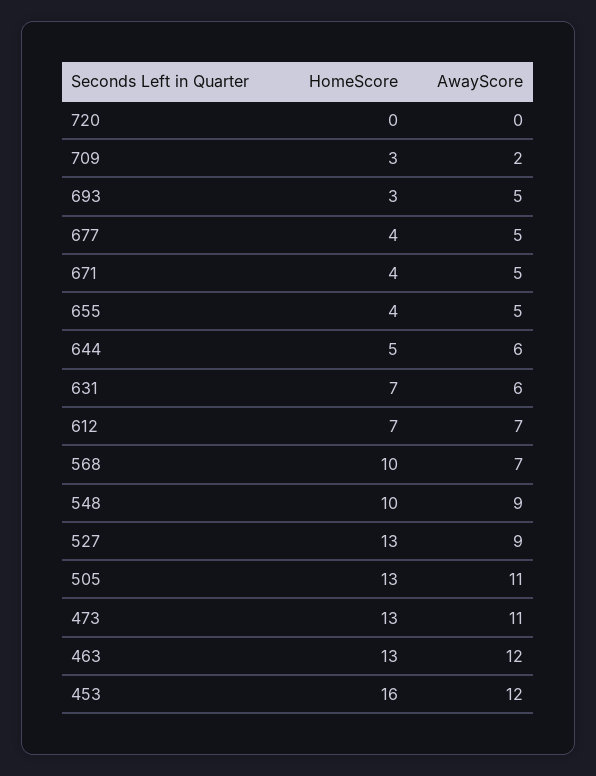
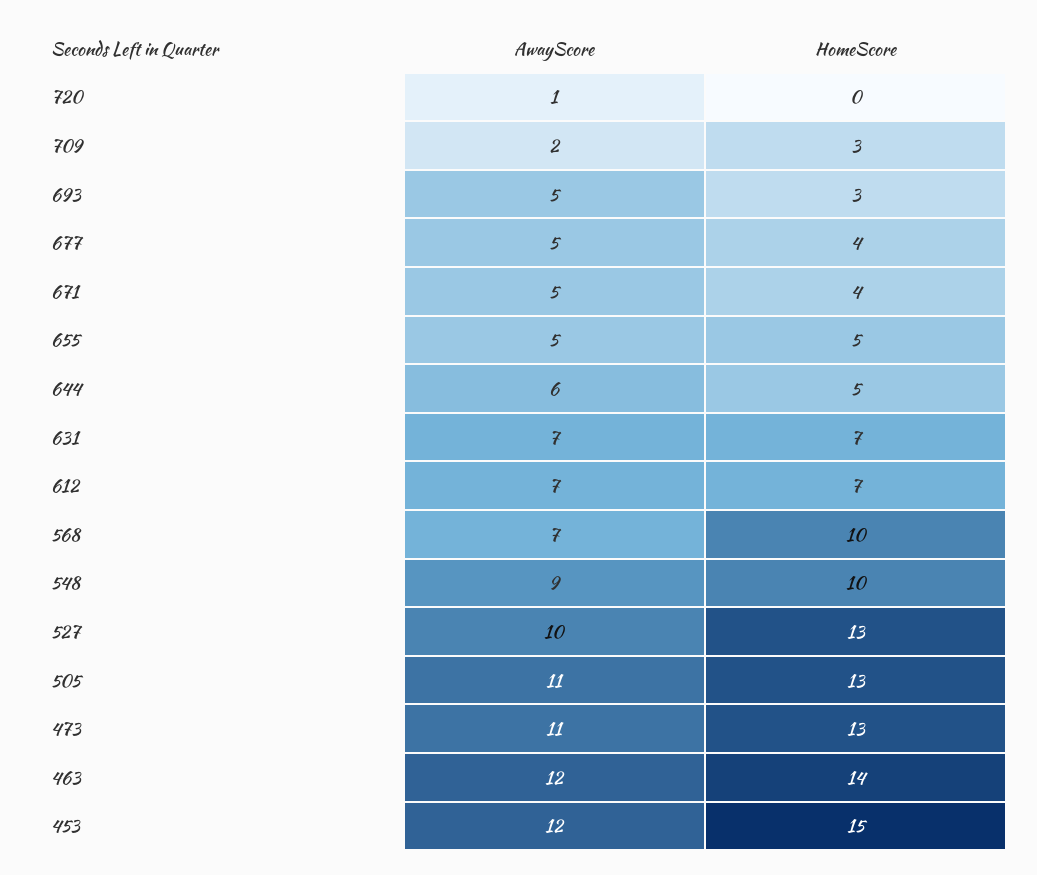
AwayScore, 720: 0 -> 1
HomeScore, 655: 4 -> 5
AwayScore, 631: 6 -> 7
AwayScore, 527: 9 -> 10
HomeScore, 463: 13 -> 14
HomeScore, 453: 16 -> 15

